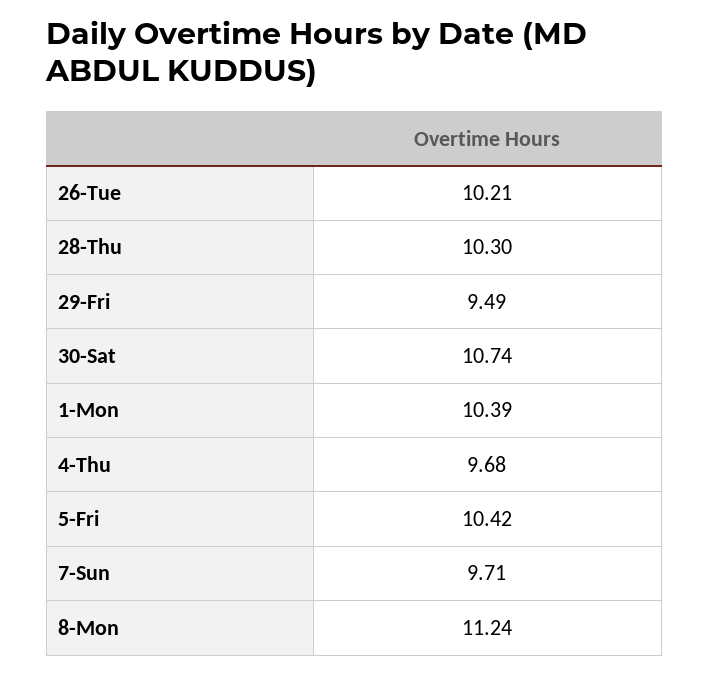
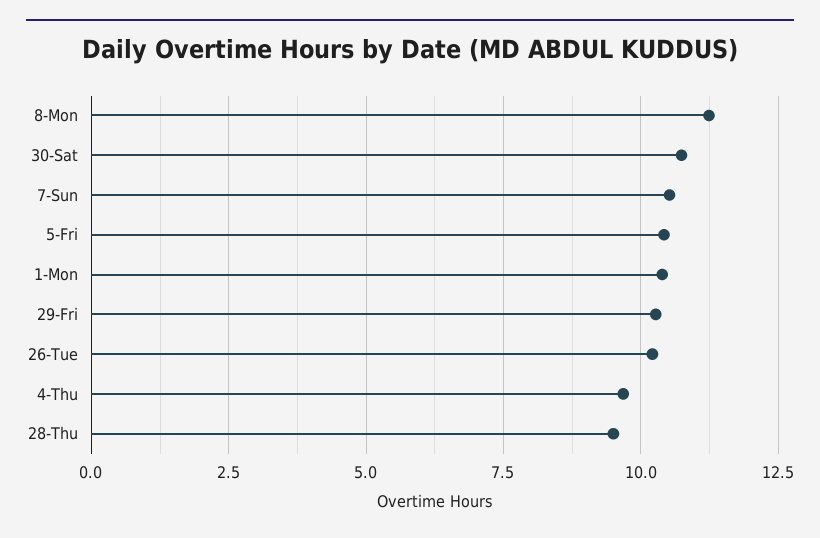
28-Thu: 10.3 -> 9.5
29-Fri: 9.49 -> 10.25
7-Sun: 9.71 -> 10.5

